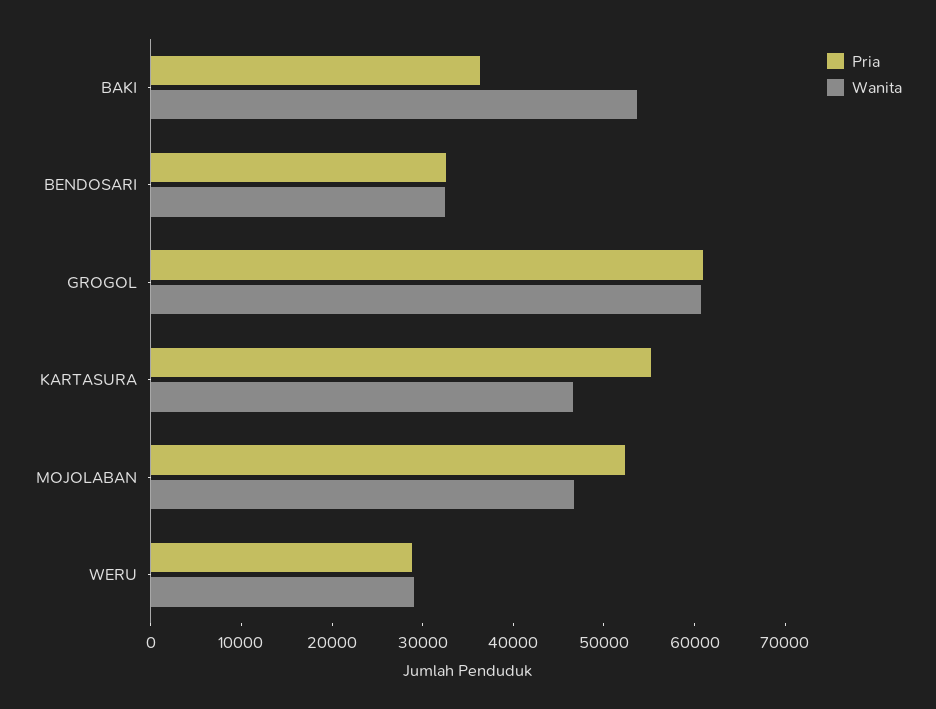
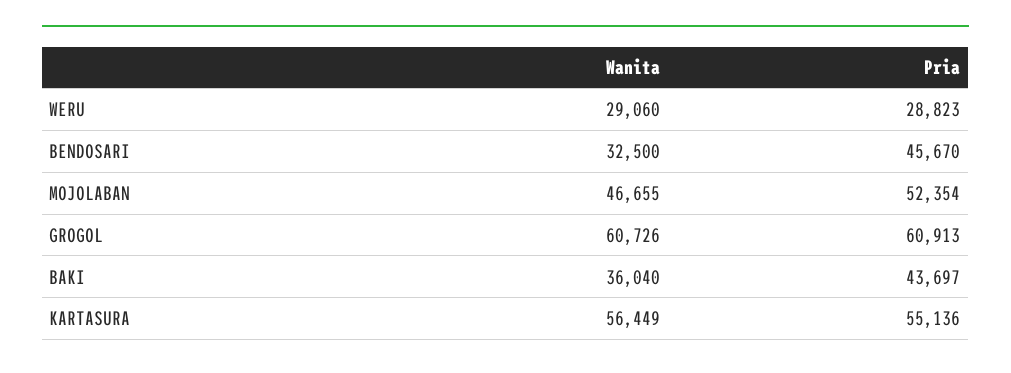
Pria, BAKI: 36000 -> 43697
Wanita, BAKI: 54000 -> 36040
Pria, BENDOSARI: 32000 -> 45670
Wanita, KARTASURA: 46000 -> 56449

